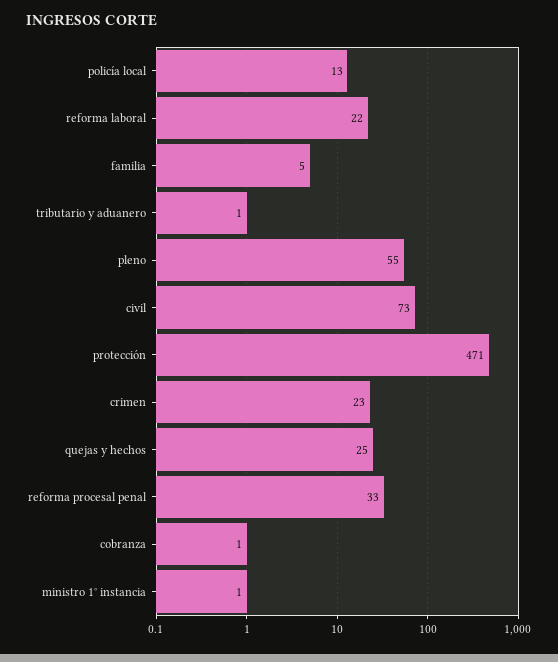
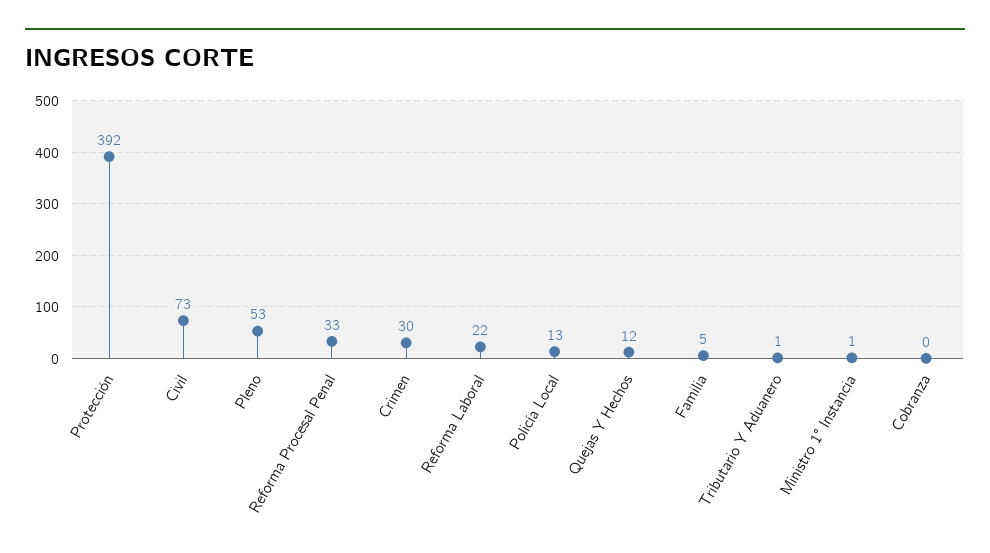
pleno: 55 -> 53
protección: 471 -> 392
crimen: 23 -> 30
quejas y hechos: 25 -> 12
cobranza: 1 -> 0

